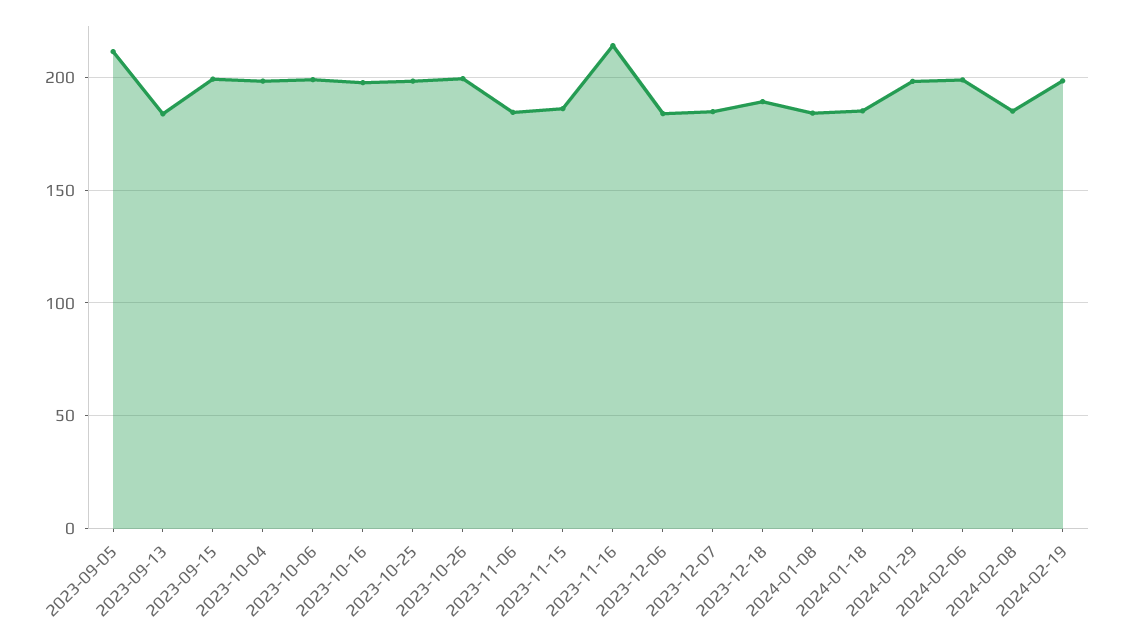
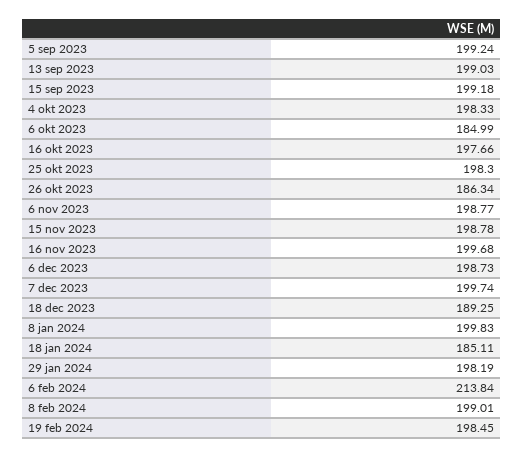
2023-09-05: 210 -> 199.24
2023-09-13: 185 -> 199.03
2023-10-06: 200 -> 184.99
2023-10-26: 200 -> 186.34
2023-11-06: 185 -> 198.77
2023-11-15: 185 -> 198.78
2023-11-16: 215 -> 199.68
2023-12-06: 185 -> 198.73
2023-12-07: 185 -> 199.74
2024-01-08: 185 -> 199.83
2024-02-06: 200 -> 213.84
2024-02-08: 185 -> 199.01

